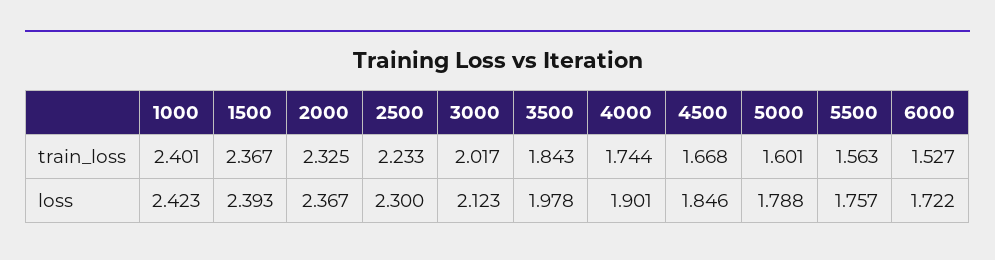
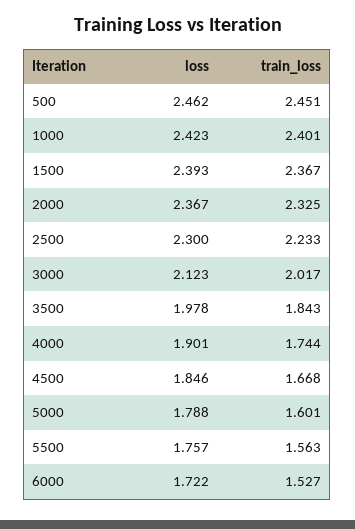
500, loss: none -> 2.462
500, train_loss: none -> 2.451

